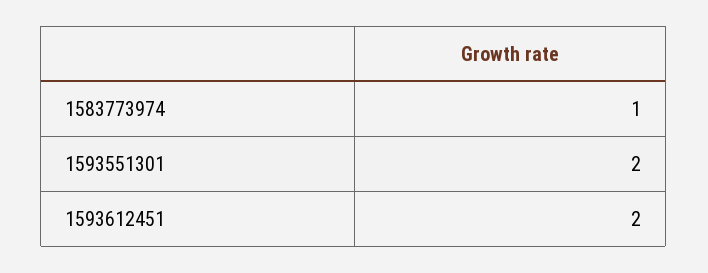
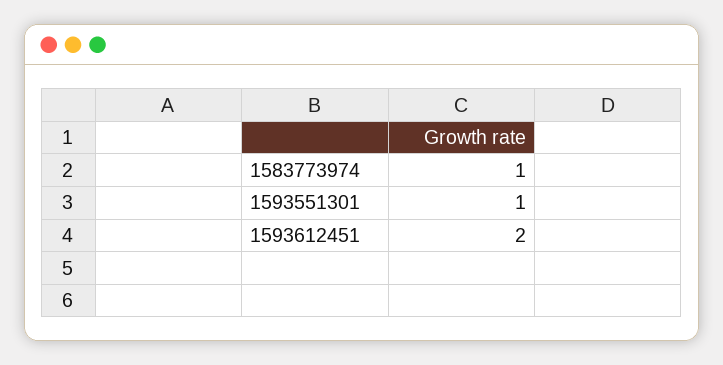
1593551301: 2 -> 1

